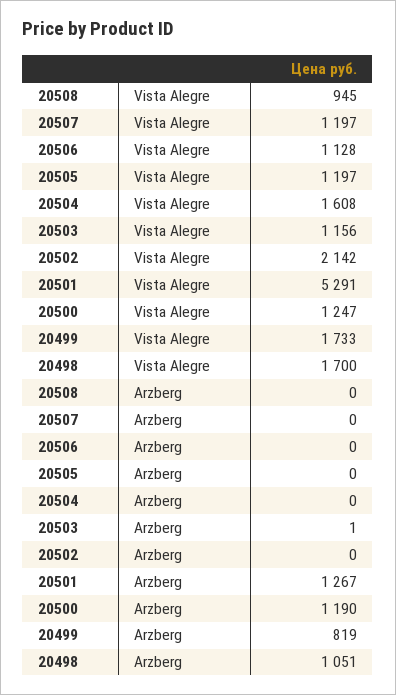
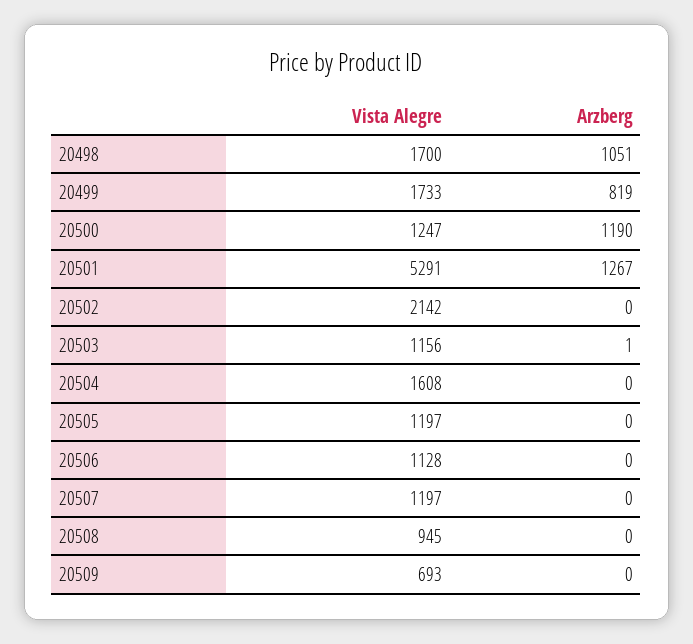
20509, Vista Alegre: none -> 693
20509, Arzberg: none -> 0

